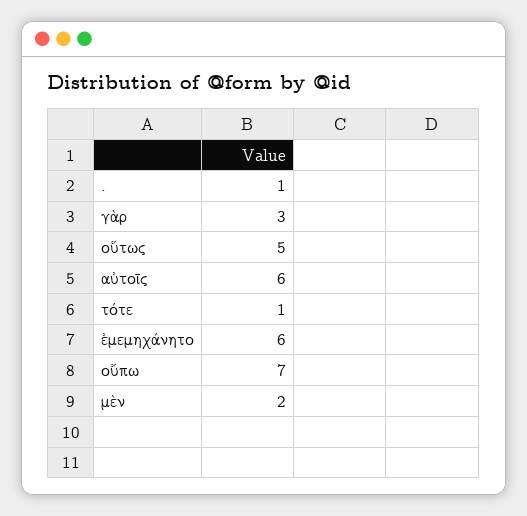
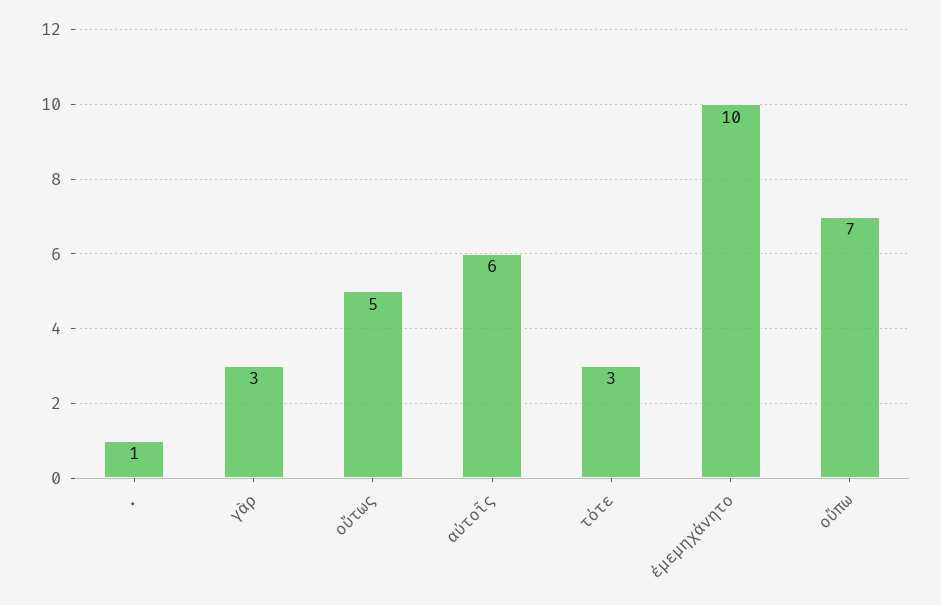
τότε: 1 -> 3
ἐμεμηχάνητο: 6 -> 10
μὲν: 2 -> none

